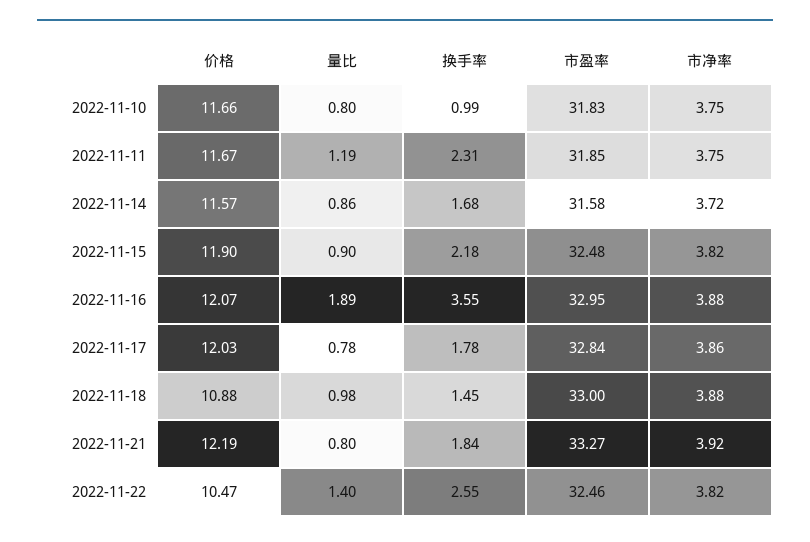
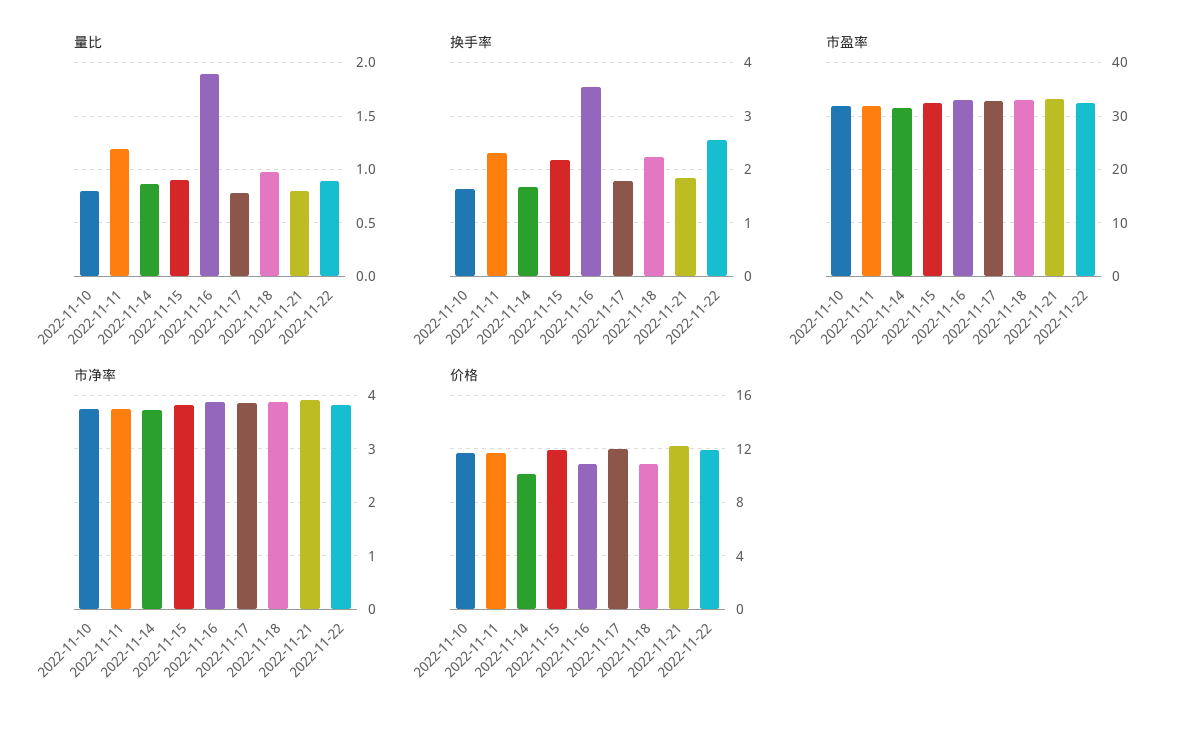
换手率, 2022-11-10: 0.99 -> 1.6
价格, 2022-11-14: 11.57 -> 10
价格, 2022-11-16: 12.07 -> 11
换手率, 2022-11-18: 1.45 -> 2.2
价格, 2022-11-22: 10.47 -> 12
量比, 2022-11-22: 1.4 -> 0.9

